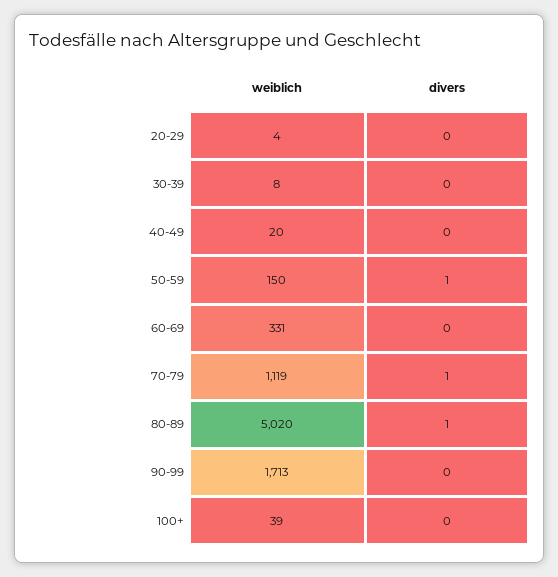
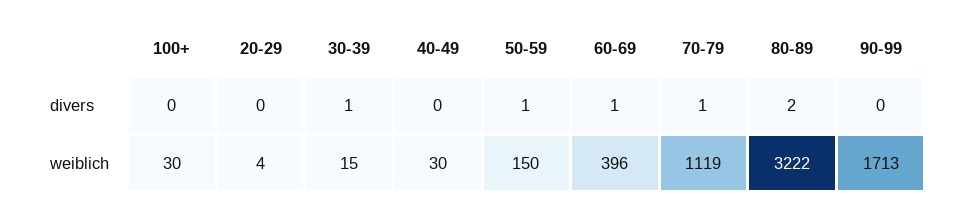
weiblich, 30-39: 8 -> 15
divers, 30-39: 0 -> 1
weiblich, 40-49: 20 -> 30
weiblich, 60-69: 331 -> 396
divers, 60-69: 0 -> 1
weiblich, 80-89: 5020 -> 3222
divers, 80-89: 1 -> 2
weiblich, 100+: 39 -> 30

